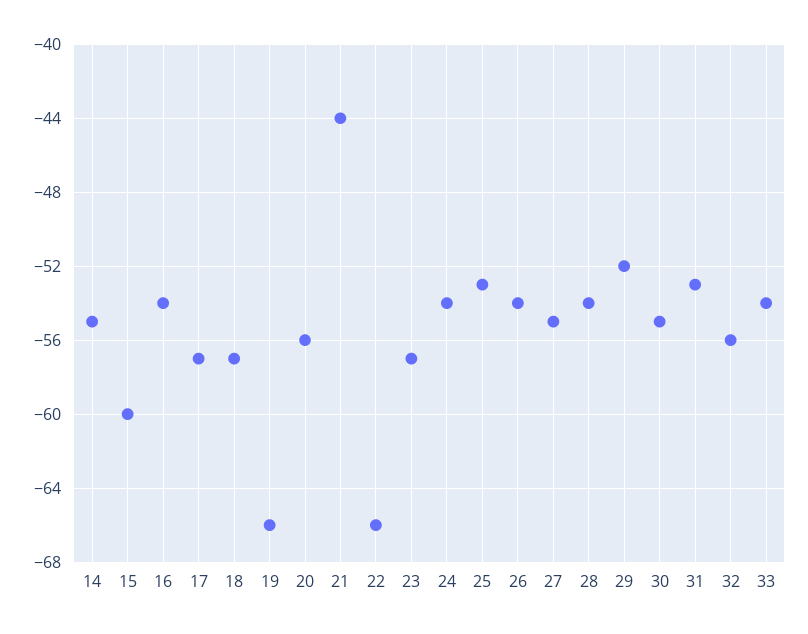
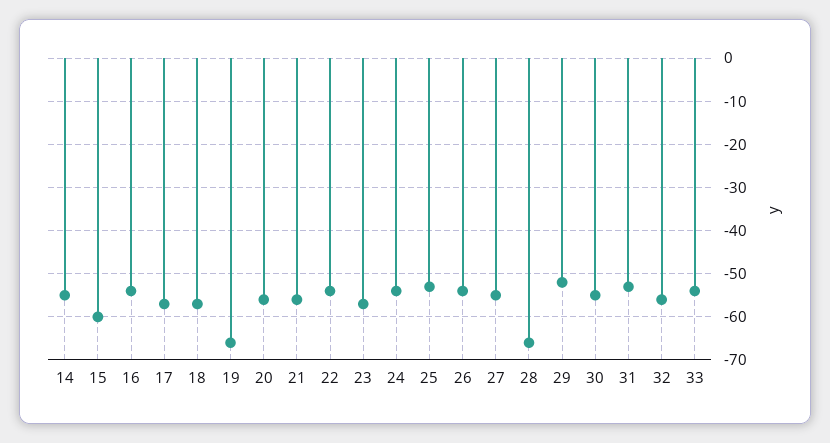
21: -44 -> -55
22: -66 -> -55
28: -54 -> -65

